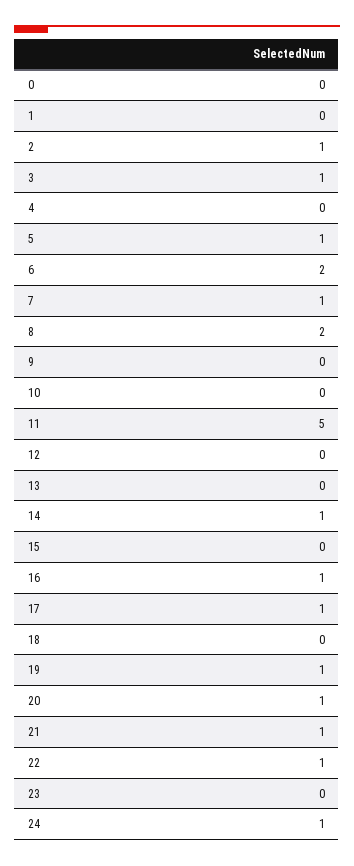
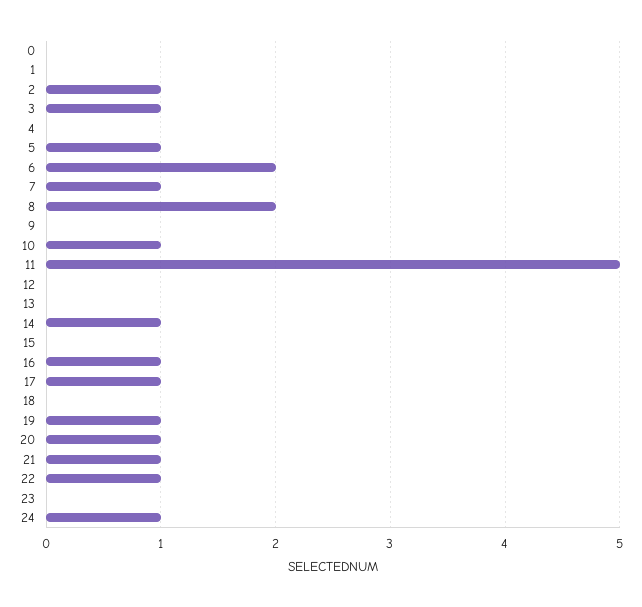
10: 0 -> 1

